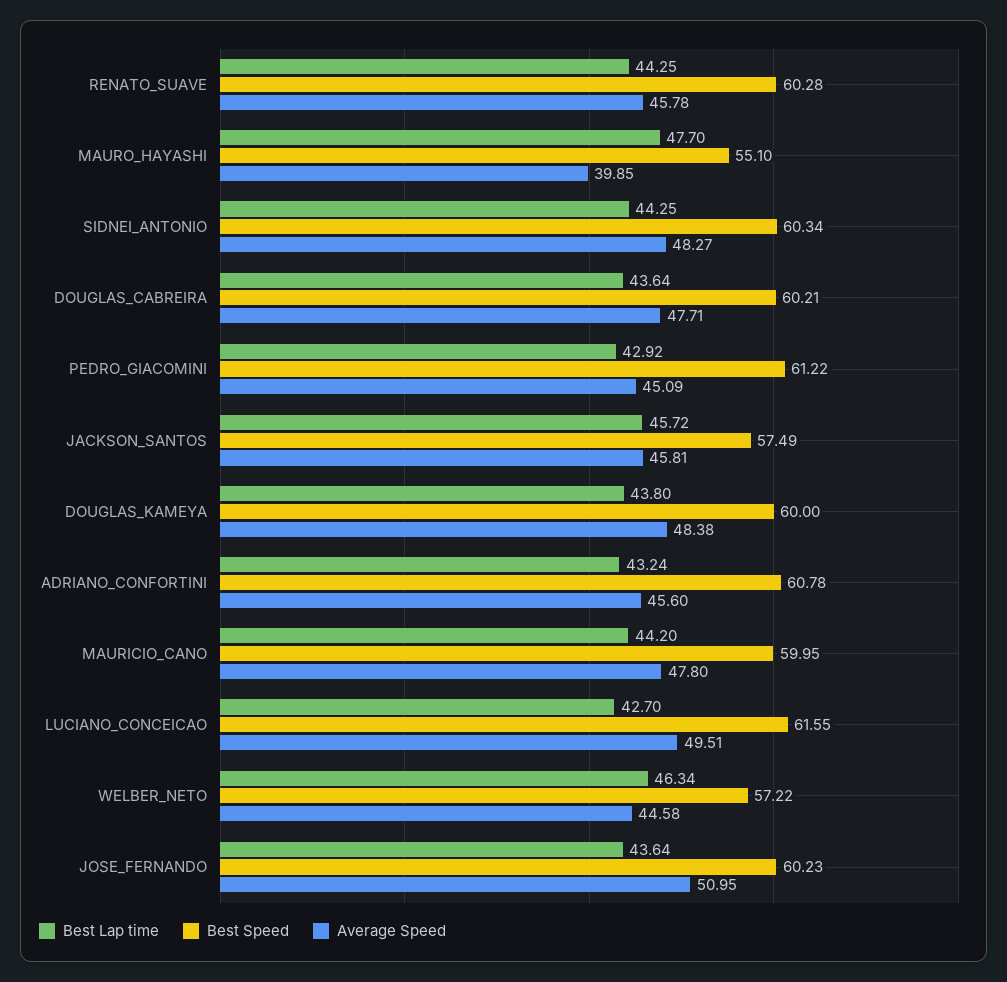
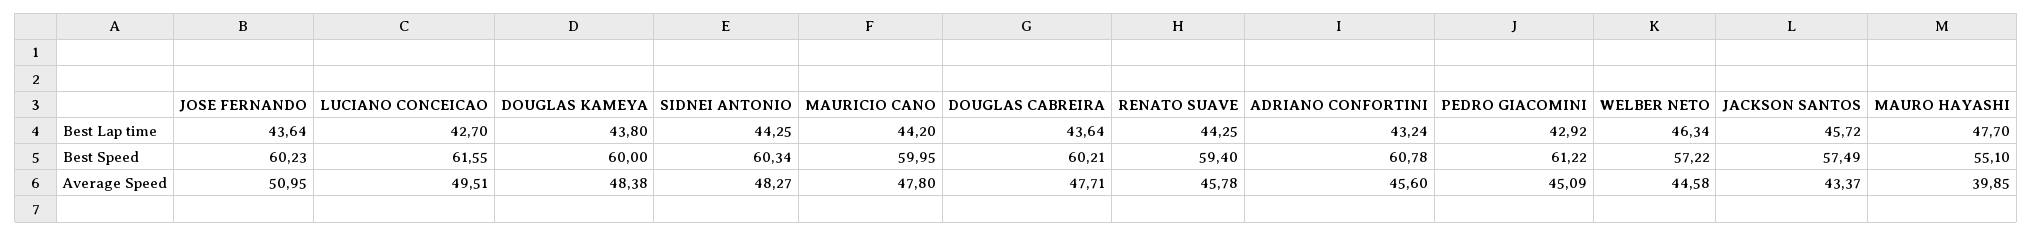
Best Speed, RENATO_SUAVE: 60.28 -> 59.4
Average Speed, JACKSON_SANTOS: 45.81 -> 43.37

